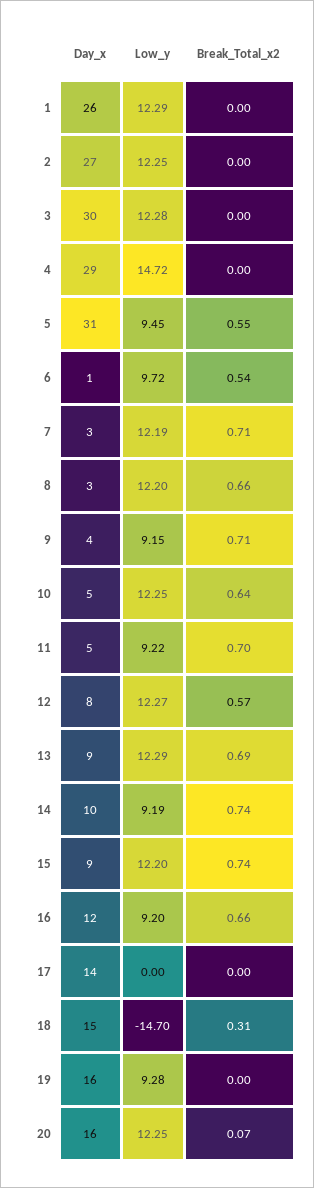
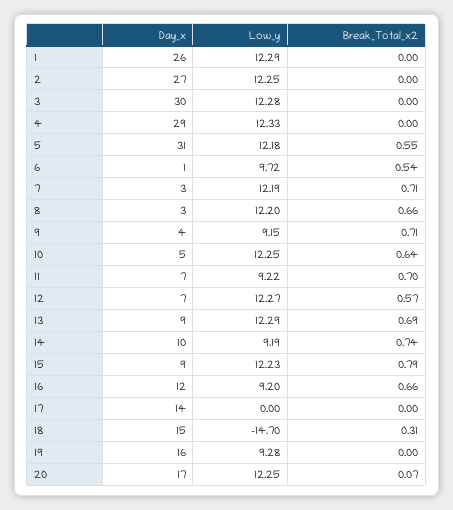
Low_y, 4: 14.72 -> 12.33
Low_y, 5: 9.45 -> 12.18
Day_x, 11: 5 -> 7
Day_x, 12: 8 -> 7
Low_y, 15: 12.2 -> 12.23
Break_Total_x2, 15: 0.74 -> 0.79
Day_x, 20: 16 -> 17

